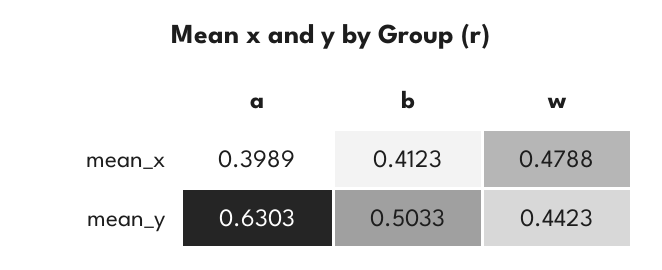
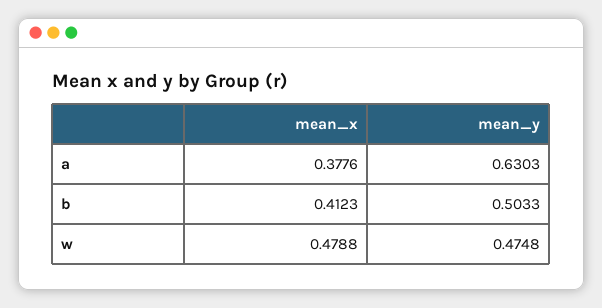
a, mean_x: 0.3989 -> 0.3776
w, mean_y: 0.4423 -> 0.4748

